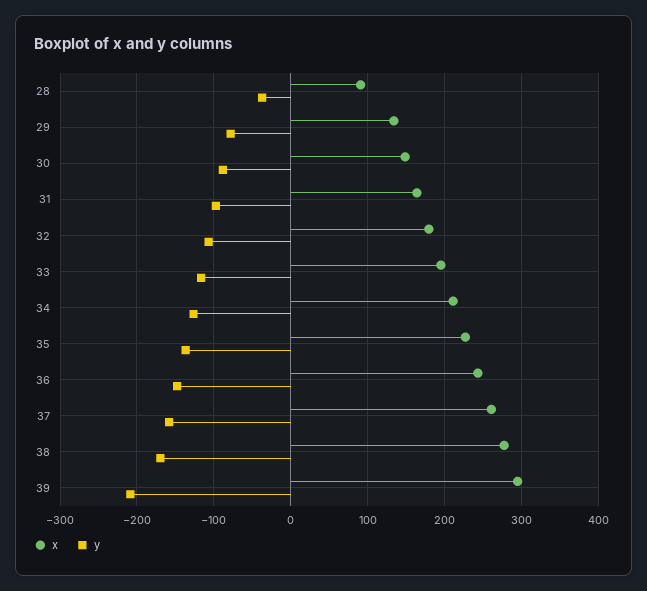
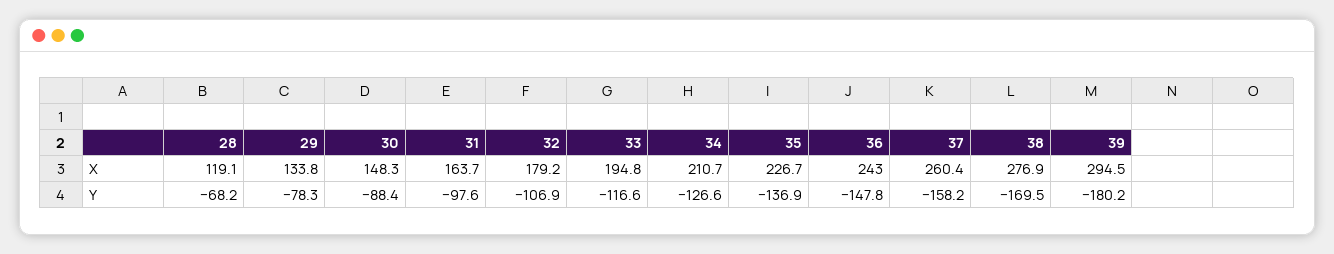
x, 28: 90 -> 119.1
y, 28: -40 -> -68.2
y, 39: -210 -> -180.2

